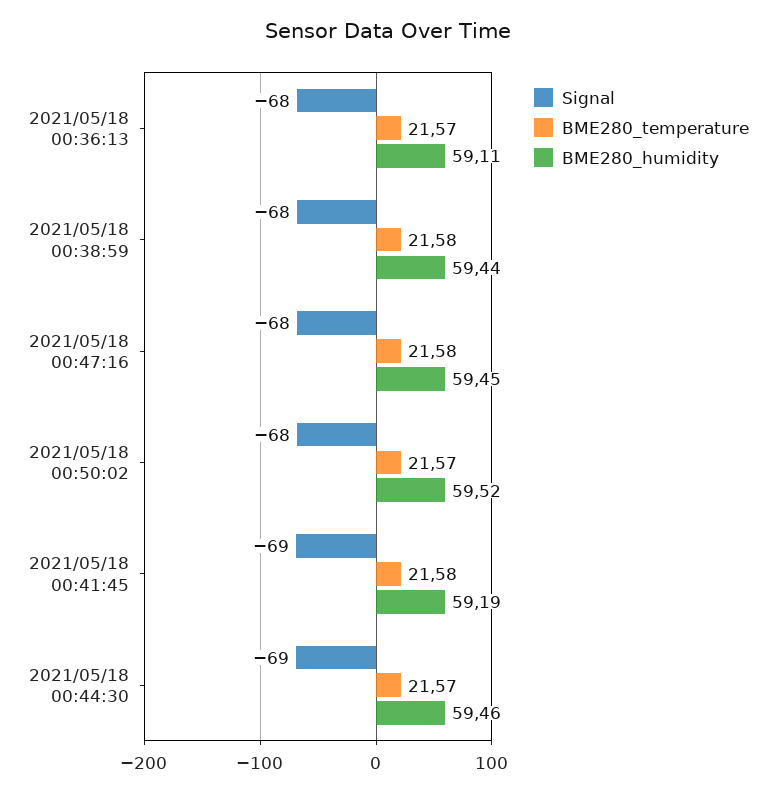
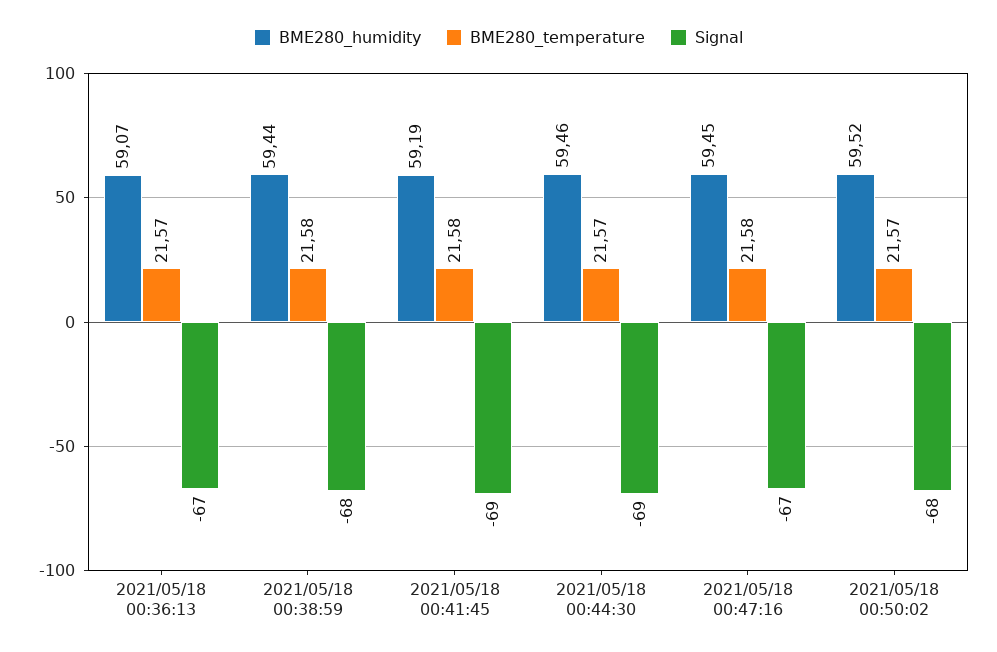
Signal, 2021/05/18 00:36:13: -68 -> -67
BME280_humidity, 2021/05/18 00:36:13: 59.11 -> 59.07
Signal, 2021/05/18 00:47:16: -68 -> -67

